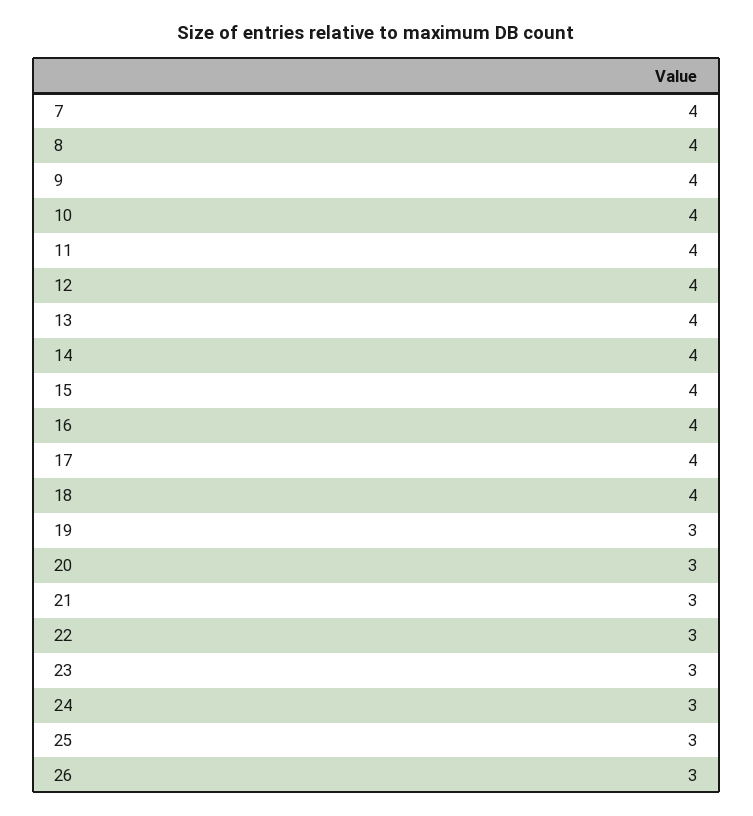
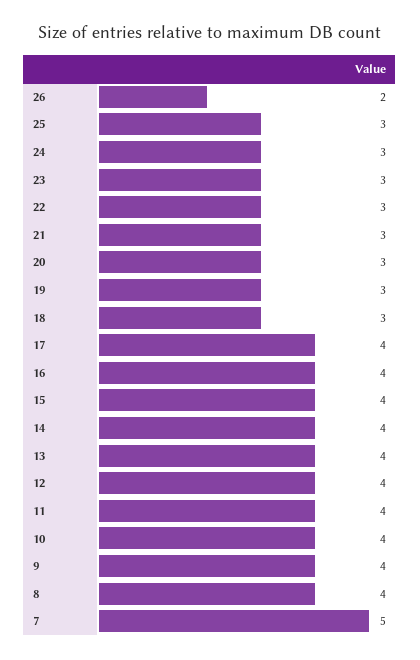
7: 4 -> 5
18: 4 -> 3
26: 3 -> 2

